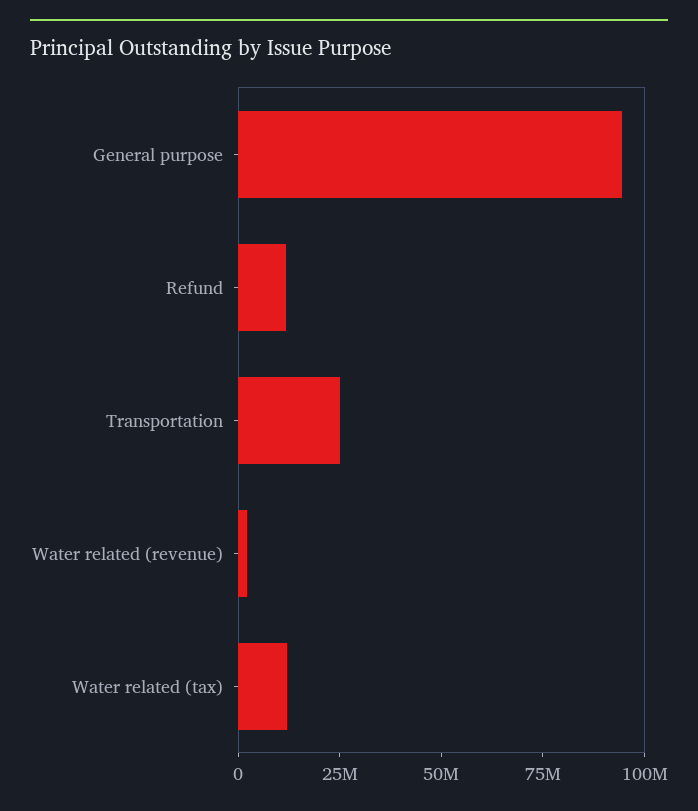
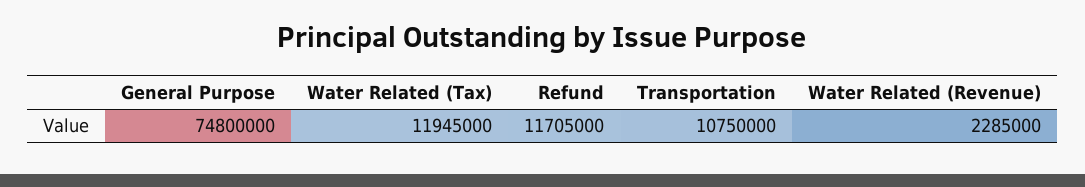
General purpose: 95000000 -> 74800000
Transportation: 25000000 -> 10750000

